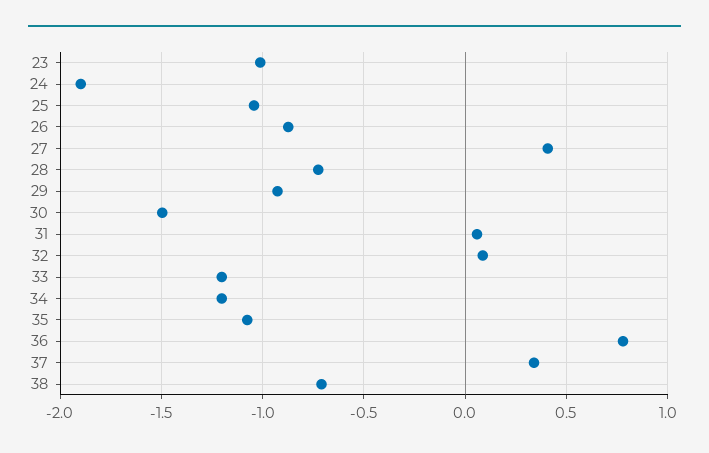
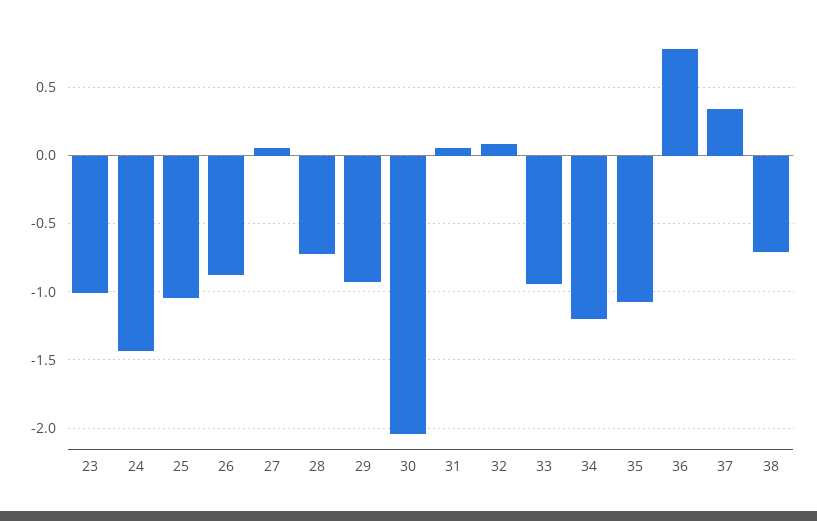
24: -1.9 -> -1.45
27: 0.4 -> 0.05
30: -1.5 -> -2.05
33: -1.2 -> -0.95

